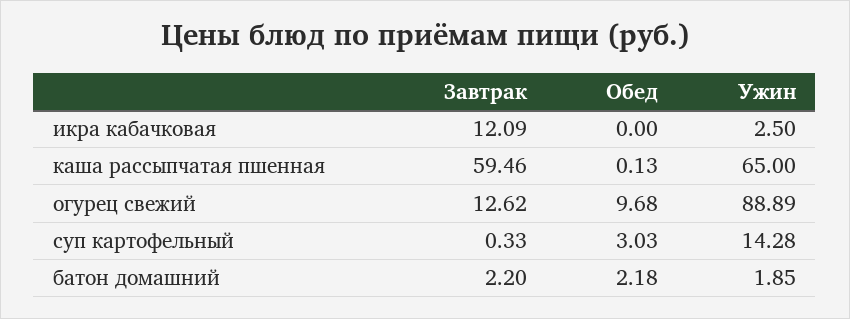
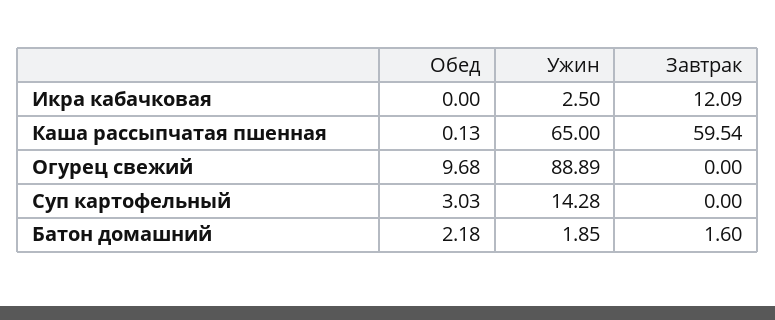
Завтрак, каша рассыпчатая пшенная: 59.46 -> 59.54
Завтрак, огурец свежий: 12.62 -> 0
Завтрак, суп картофельный: 0.33 -> 0
Завтрак, батон домашний: 2.2 -> 1.6

